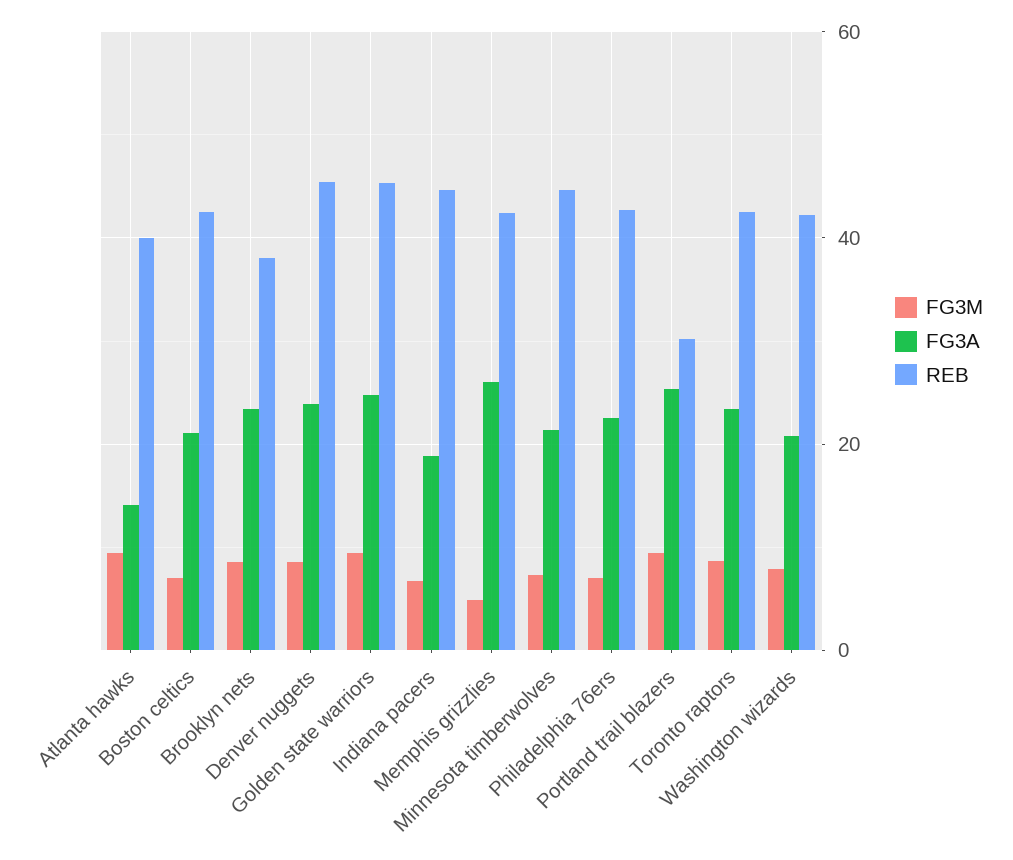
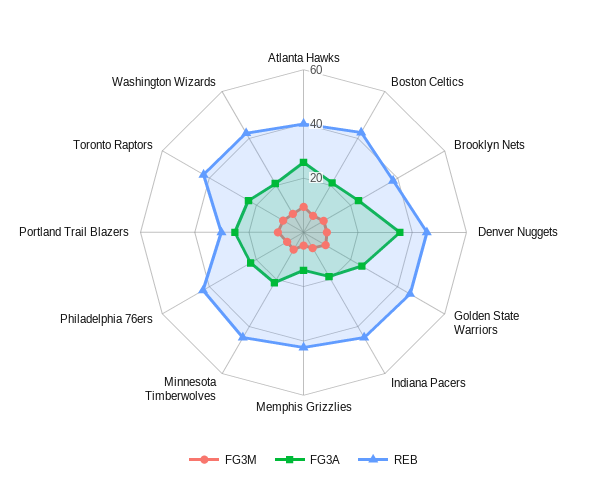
FG3A, Atlanta hawks: 14 -> 25
FG3A, Denver nuggets: 24 -> 35
FG3A, Memphis grizzlies: 26 -> 15

